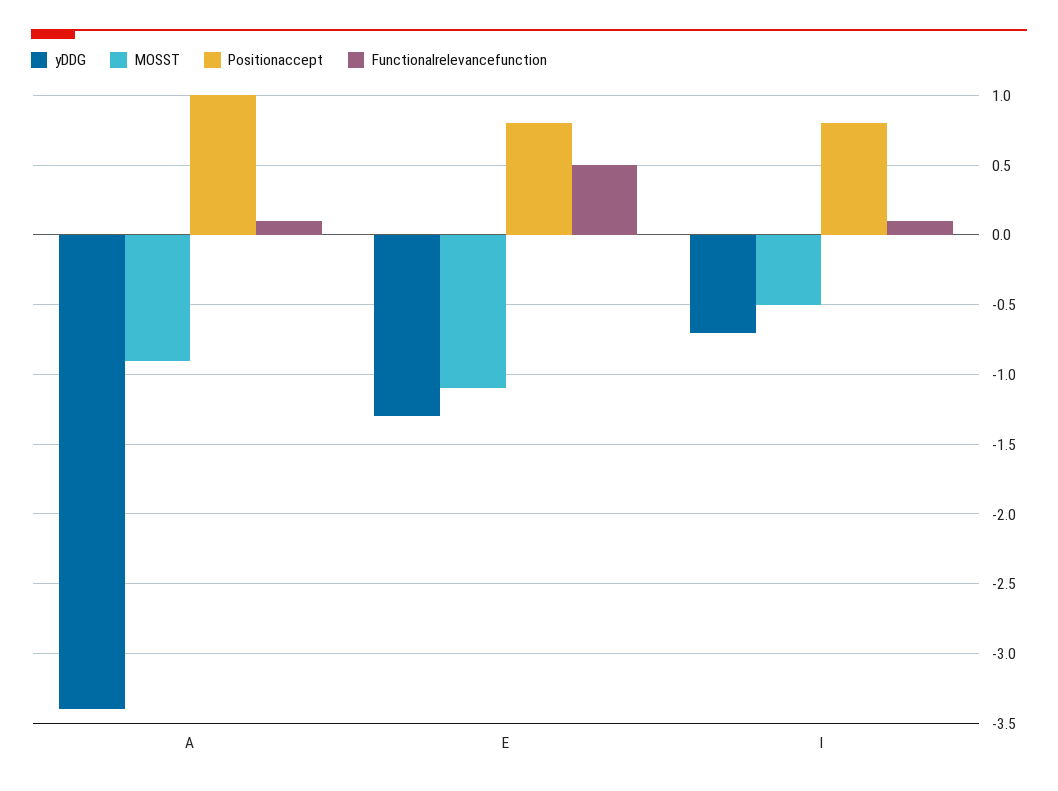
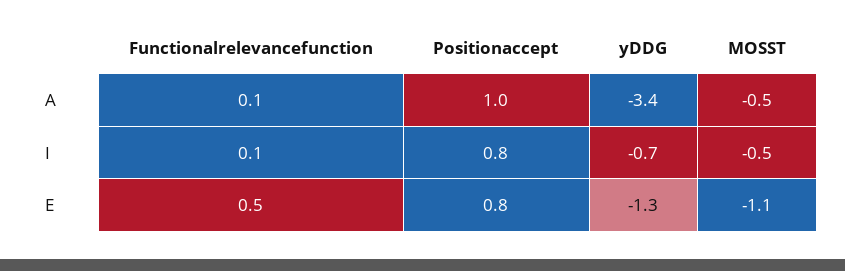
MOSST, A: -0.9 -> -0.5

